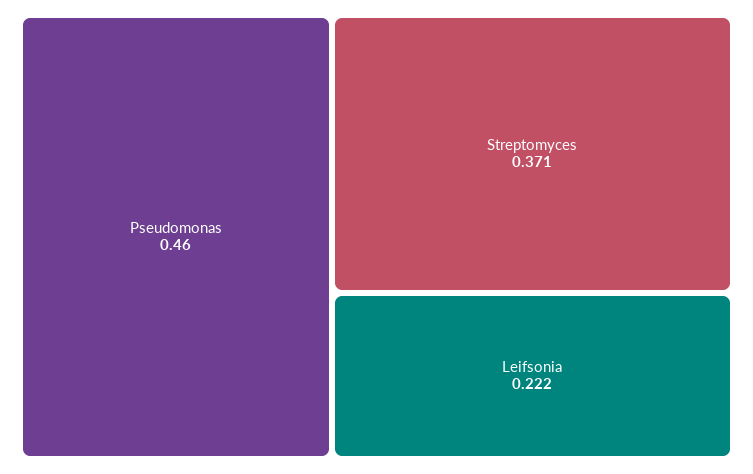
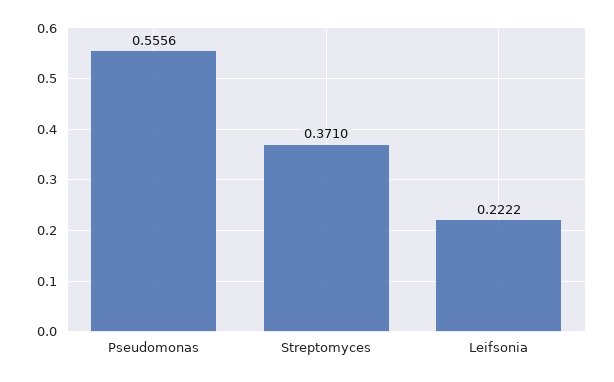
Pseudomonas: 0.46 -> 0.5556

